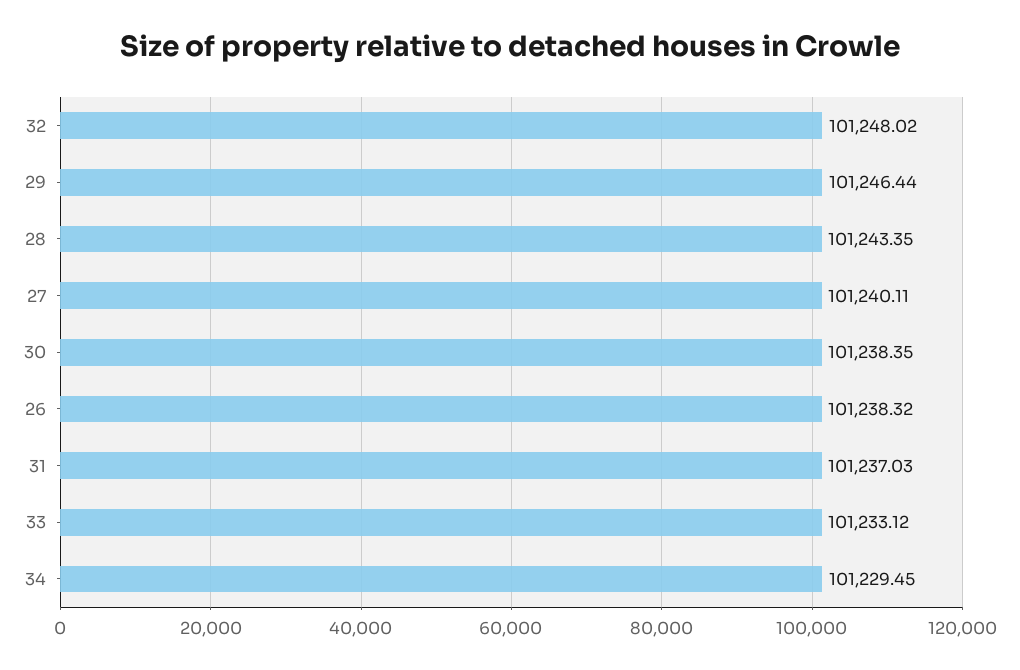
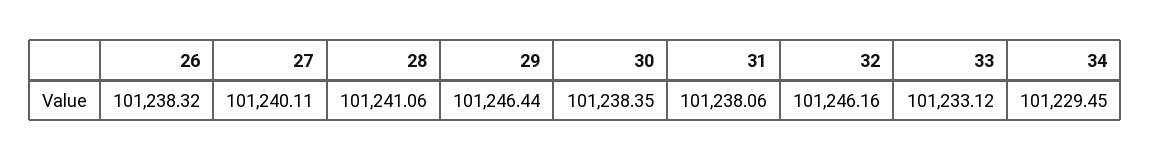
32: 101248.02 -> 101246.16
28: 101243.35 -> 101241.06
31: 101237.03 -> 101238.06

